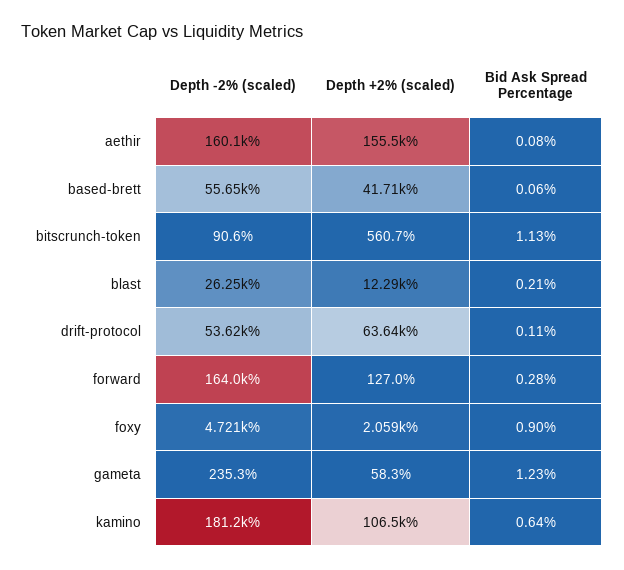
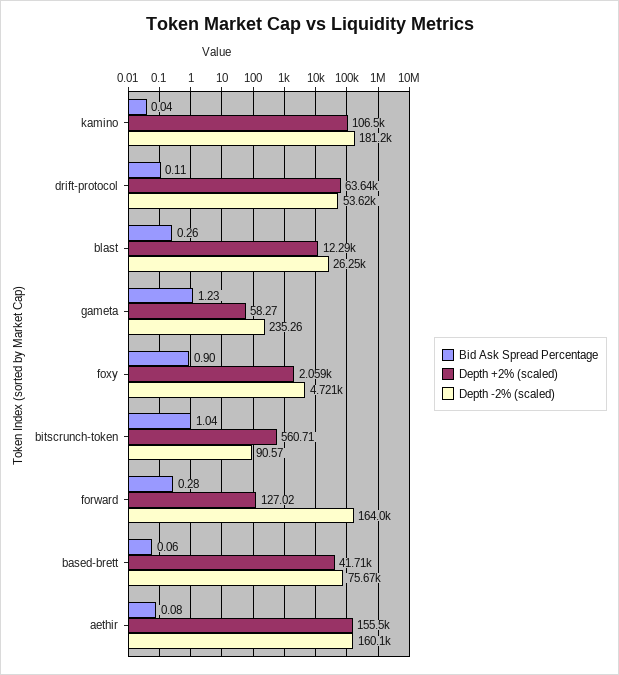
Depth -2% (scaled), based-brett: 55650 -> 75670
Bid Ask Spread Percentage, bitscrunch-token: 1.13 -> 1.04
Bid Ask Spread Percentage, blast: 0.21 -> 0.26
Bid Ask Spread Percentage, kamino: 0.64 -> 0.04

